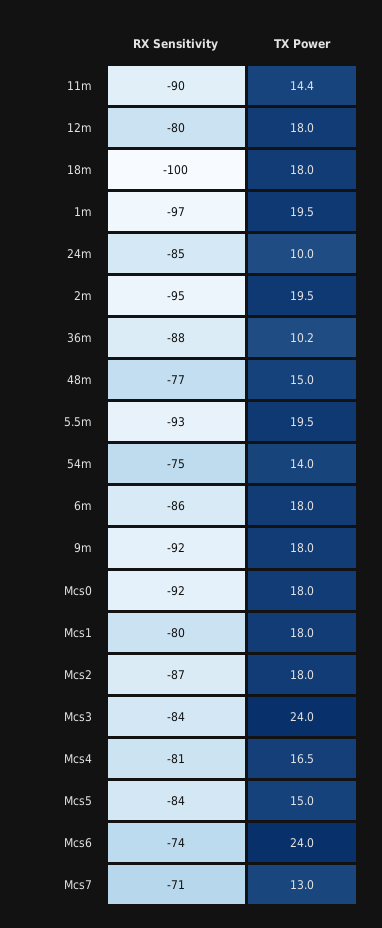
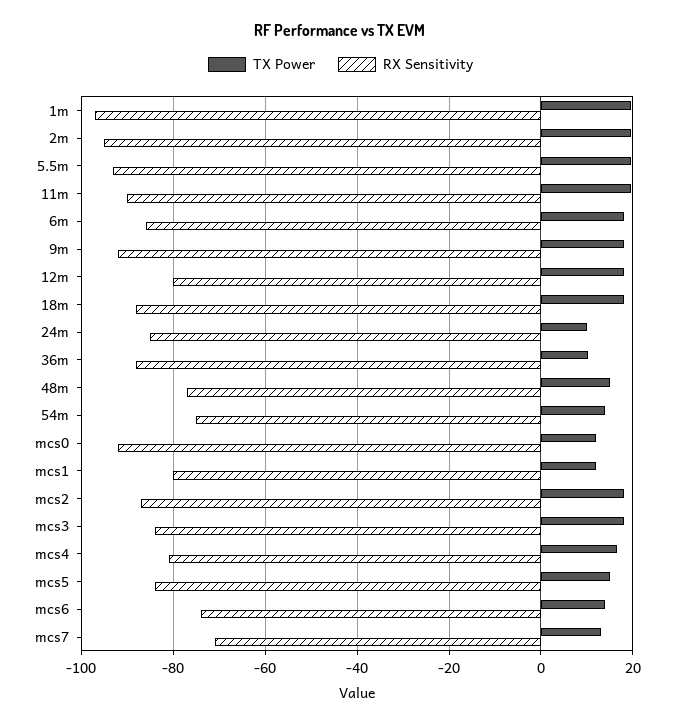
TX Power, 11m: 14.4 -> 20
RX Sensitivity, 18m: -100 -> -88
TX Power, Mcs0: 18 -> 12
TX Power, Mcs1: 18 -> 12
TX Power, Mcs3: 24 -> 18
TX Power, Mcs6: 24 -> 14

